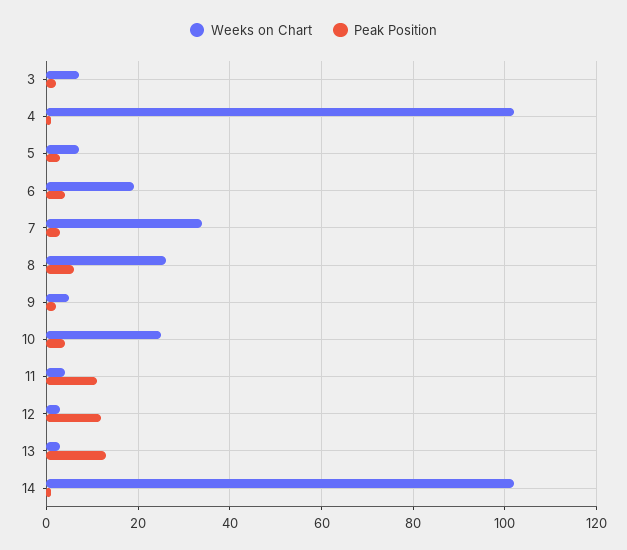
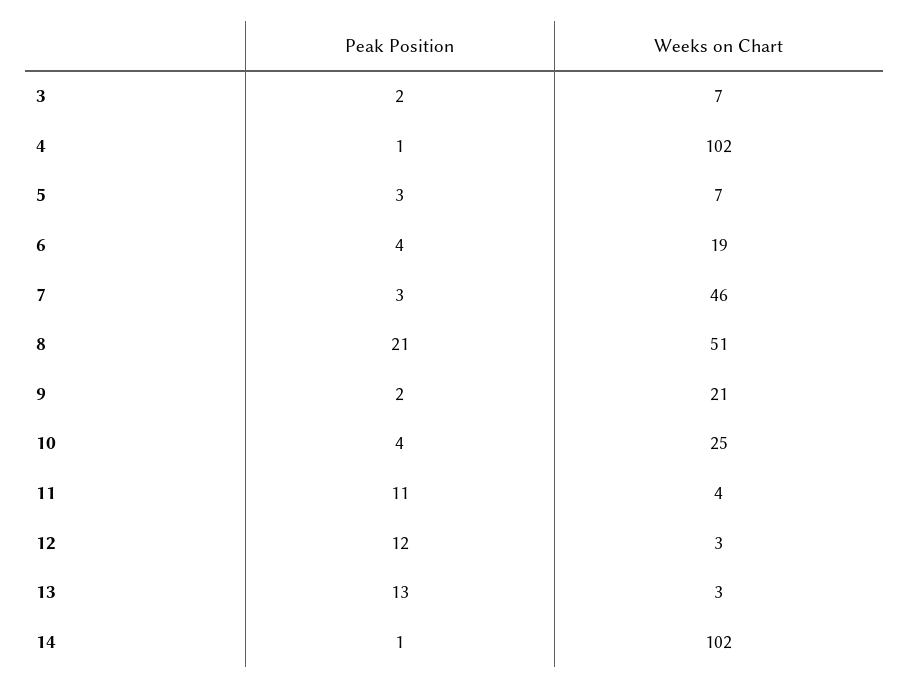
Weeks on Chart, 7: 35 -> 46
Weeks on Chart, 8: 25 -> 51
Peak Position, 8: 5 -> 21
Weeks on Chart, 9: 5 -> 21

